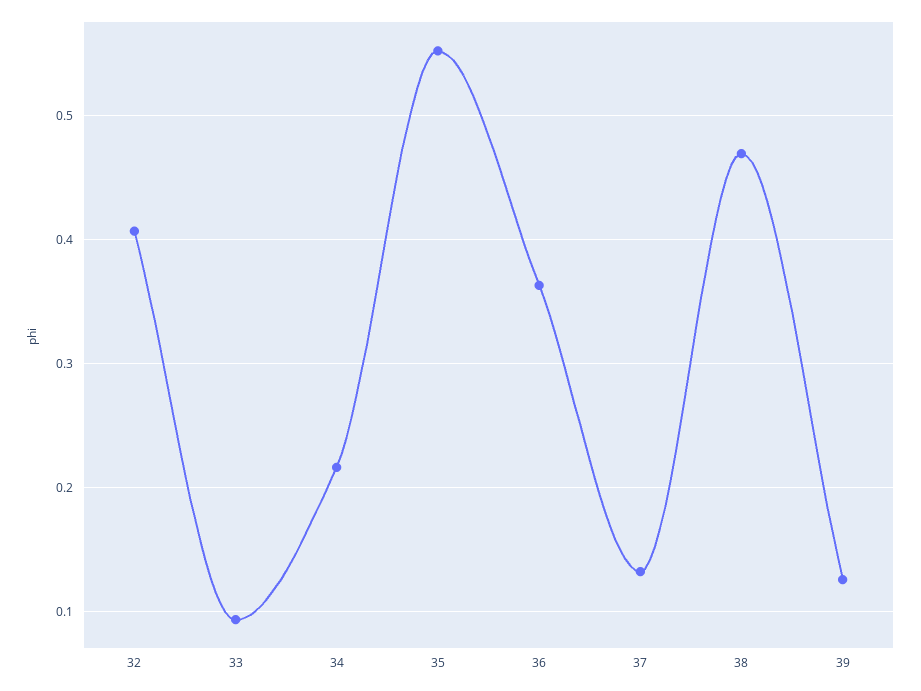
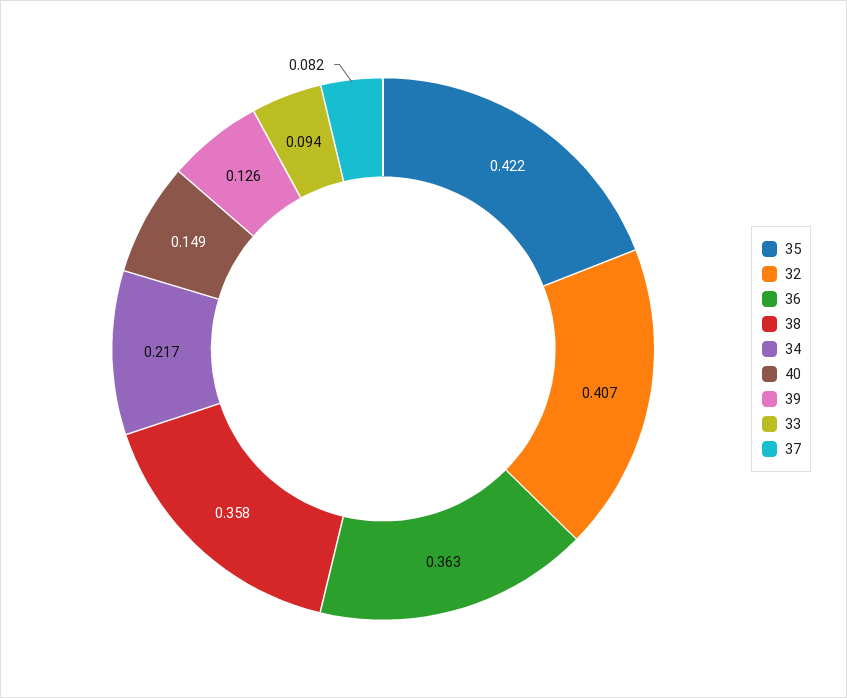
35: 0.55 -> 0.422
37: 0.13 -> 0.082
38: 0.47 -> 0.358
40: none -> 0.149

